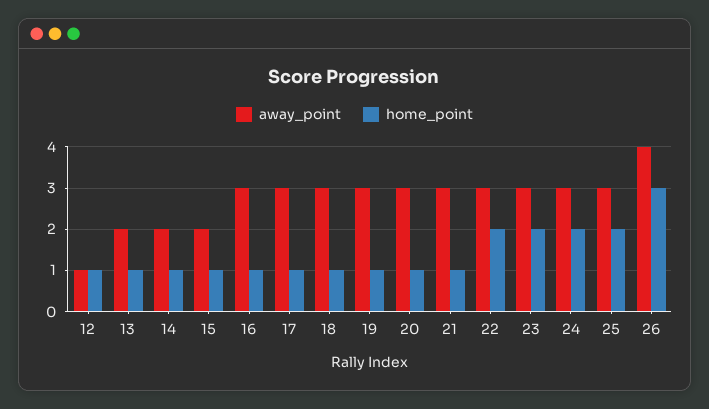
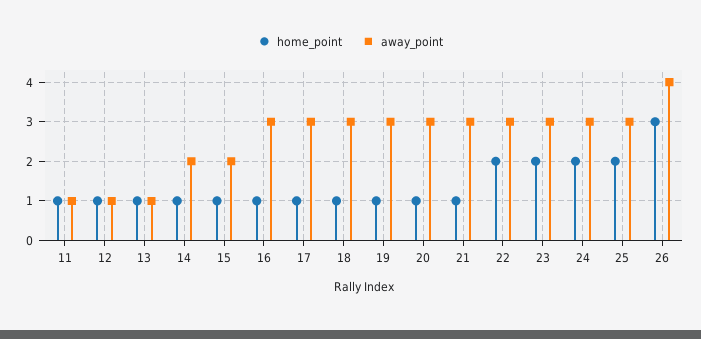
away_point, 13: 2 -> 1
home_point, 11: none -> 1
away_point, 11: none -> 1

